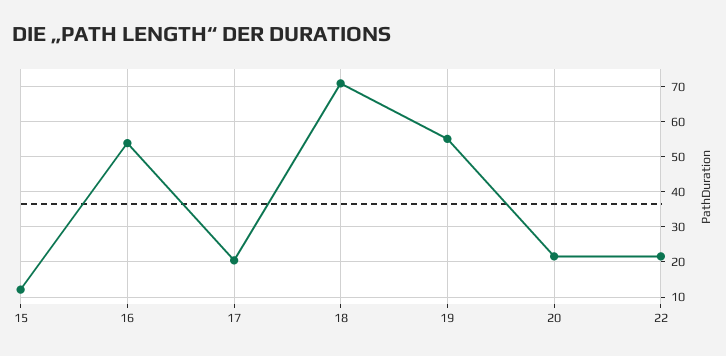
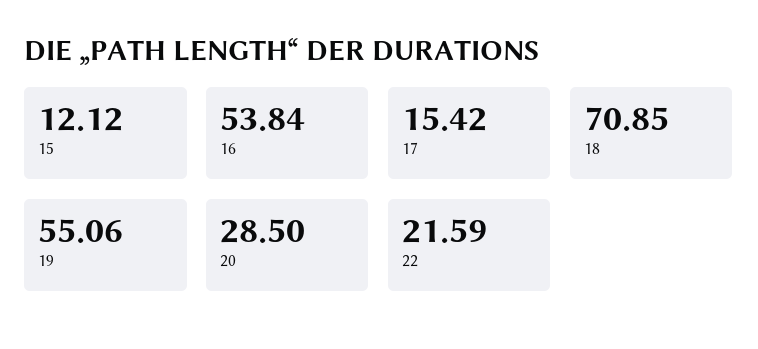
17: 20 -> 15.42
20: 22 -> 28.5

